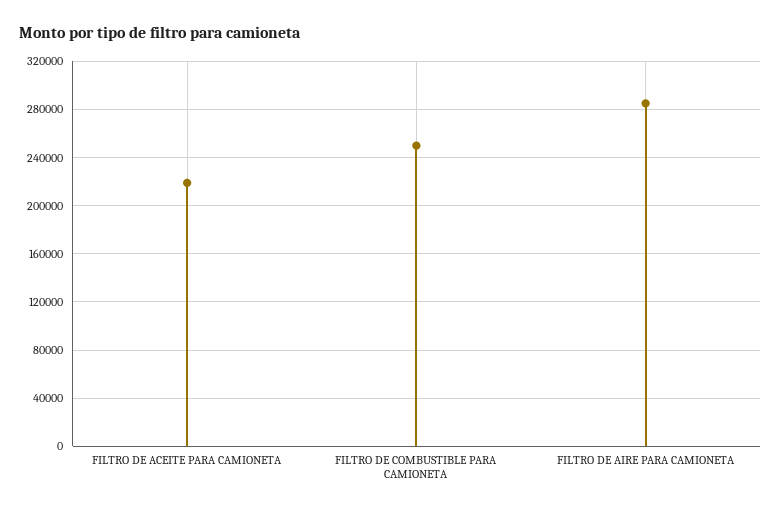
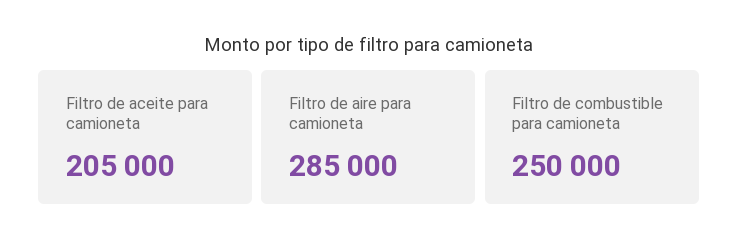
FILTRO DE ACEITE PARA CAMIONETA: 220000 -> 205000

